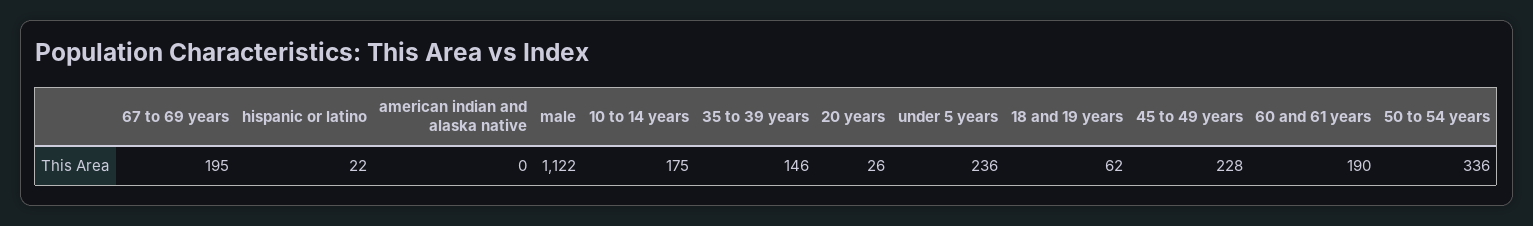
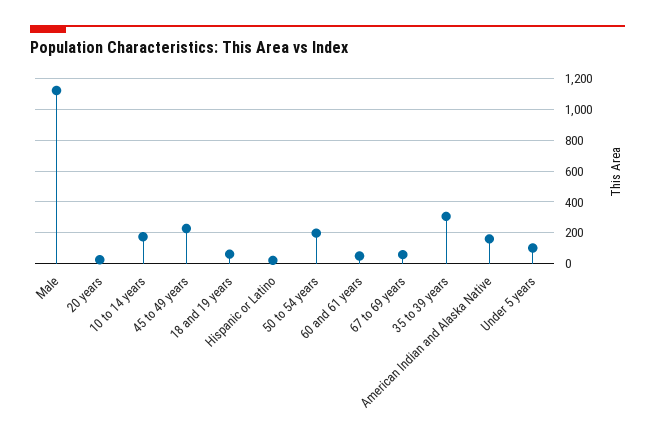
67 to 69 years: 195 -> 50
american indian and alaska native: 0 -> 150
35 to 39 years: 146 -> 300
under 5 years: 236 -> 100
60 and 61 years: 190 -> 50
50 to 54 years: 336 -> 200

